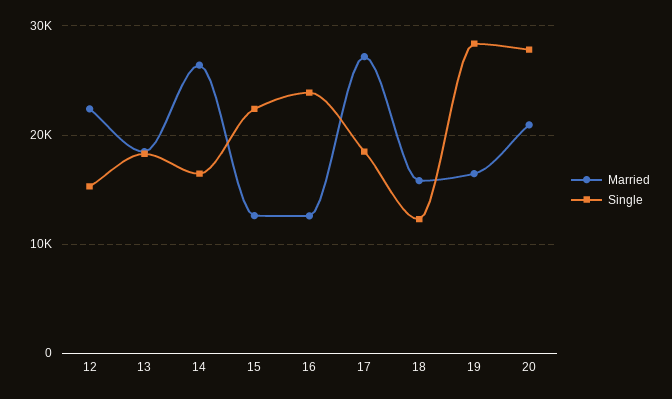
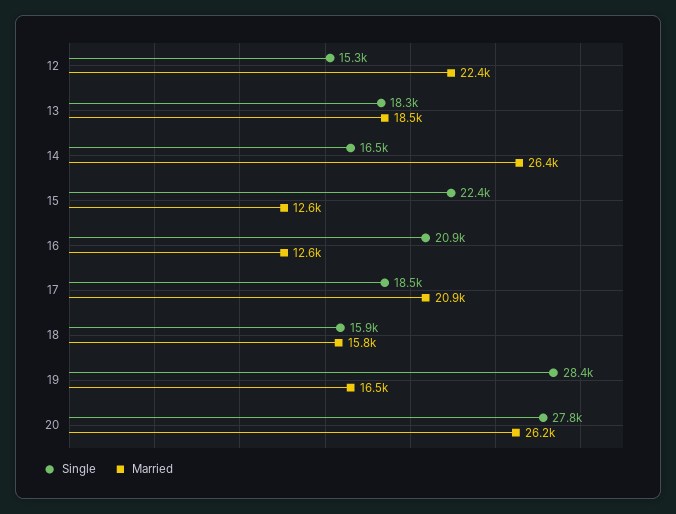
Single, 16: 24000 -> 20900
Married, 17: 27000 -> 20900
Single, 18: 12000 -> 15900
Married, 20: 21000 -> 26200

